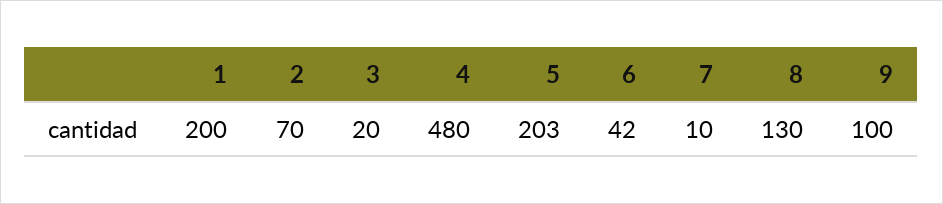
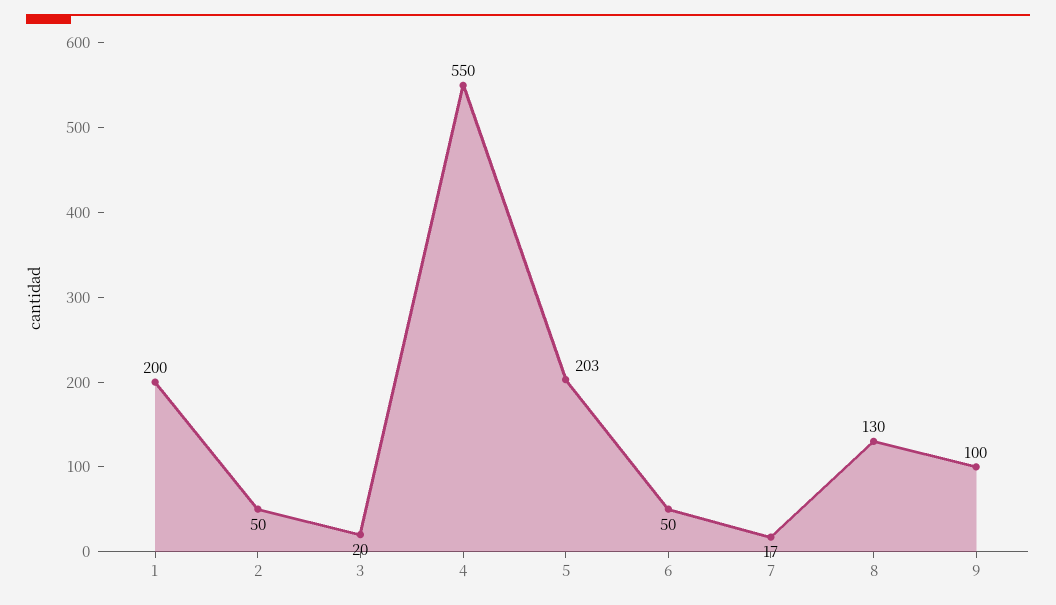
2: 70 -> 50
4: 480 -> 550
6: 42 -> 50
7: 10 -> 17

